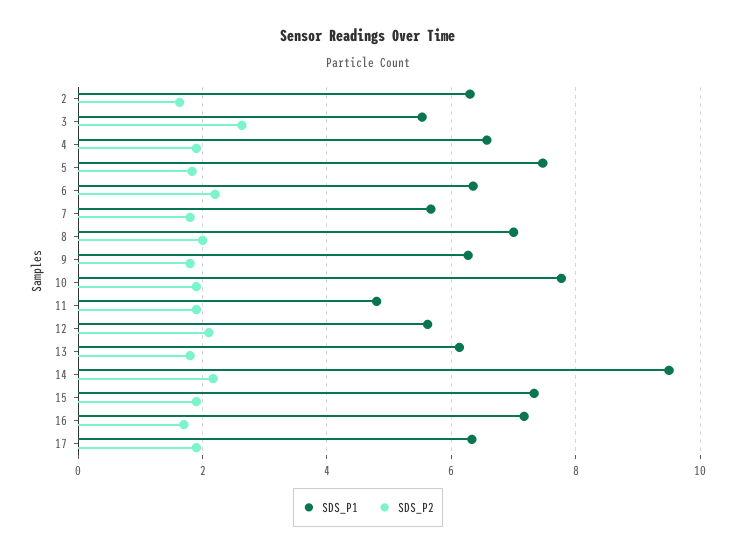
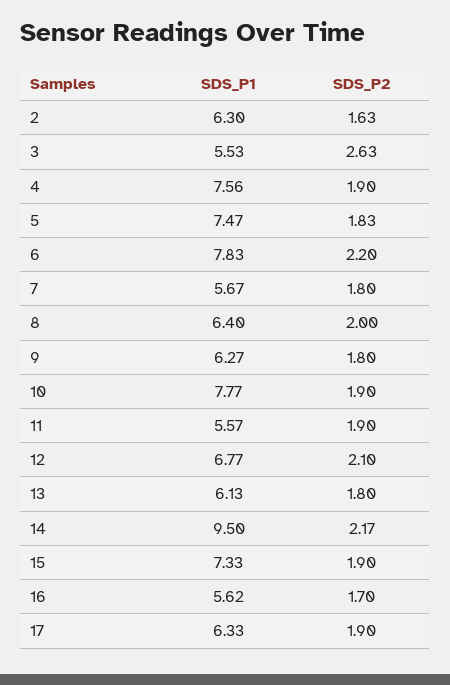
SDS_P1, 4: 6.6 -> 7.56
SDS_P1, 6: 6.4 -> 7.83
SDS_P1, 8: 7 -> 6.4
SDS_P1, 11: 4.8 -> 5.57
SDS_P1, 12: 5.6 -> 6.77
SDS_P1, 16: 7.2 -> 5.62

